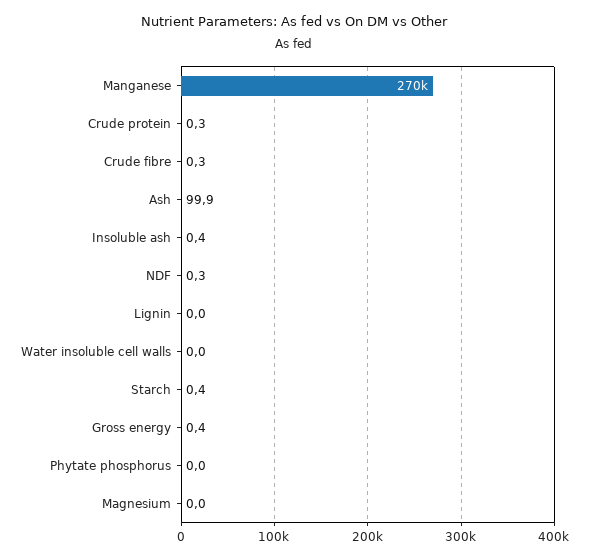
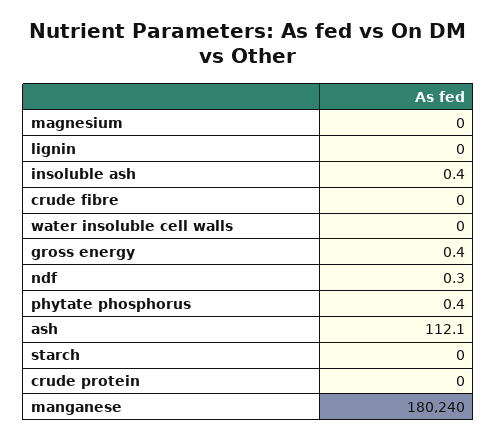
Manganese: 270000 -> 180240
Crude protein: 0.3 -> 0
Crude fibre: 0.3 -> 0
Ash: 99.9 -> 112.1
Starch: 0.4 -> 0
Phytate phosphorus: 0 -> 0.4

